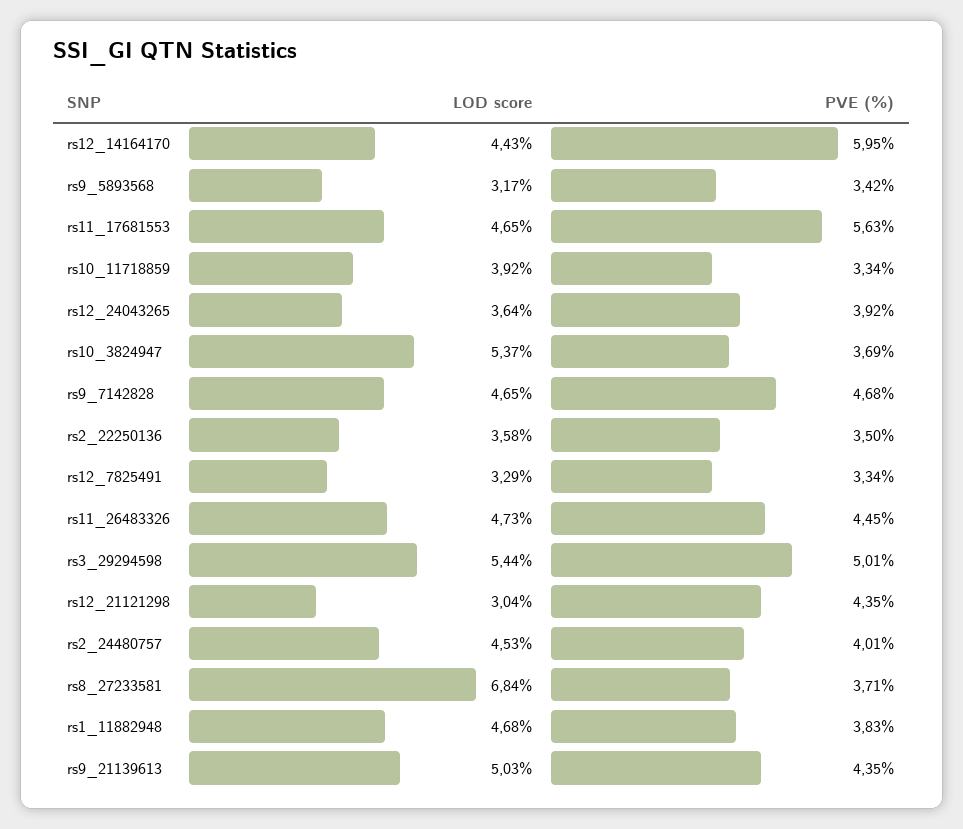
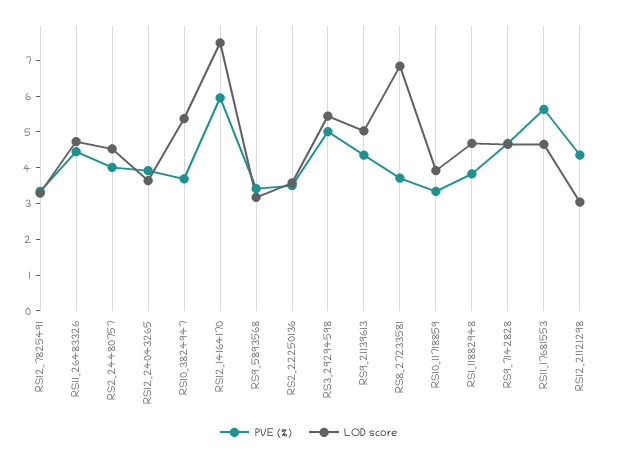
LOD score, rs12_14164170: 4.43 -> 7.5

